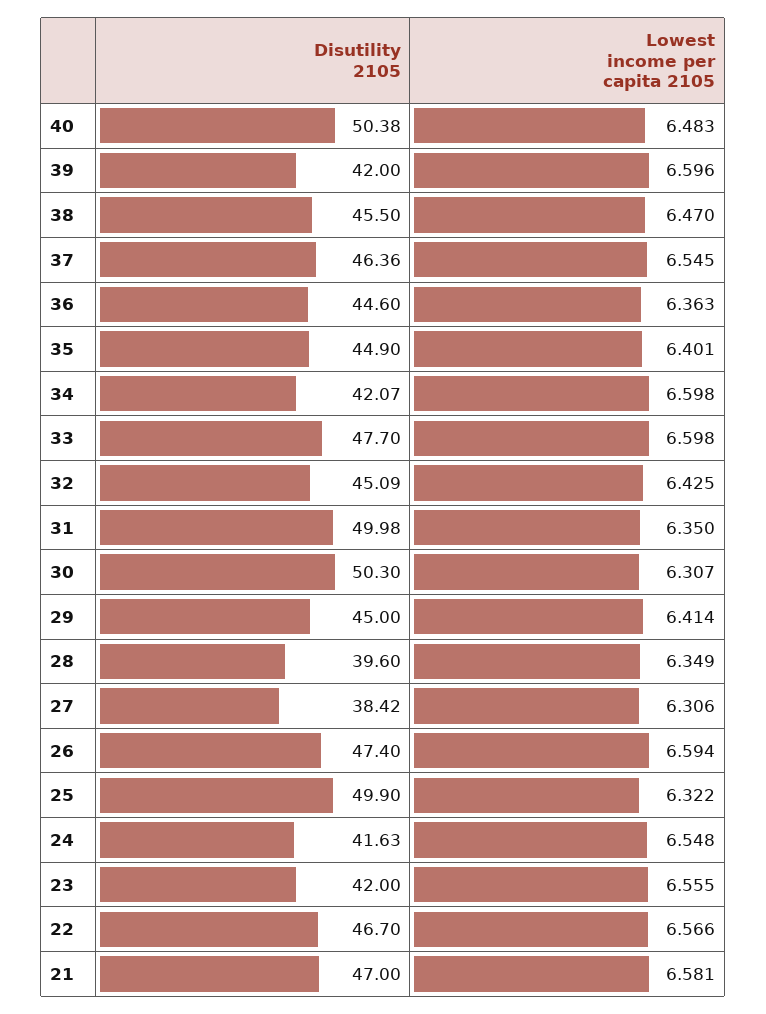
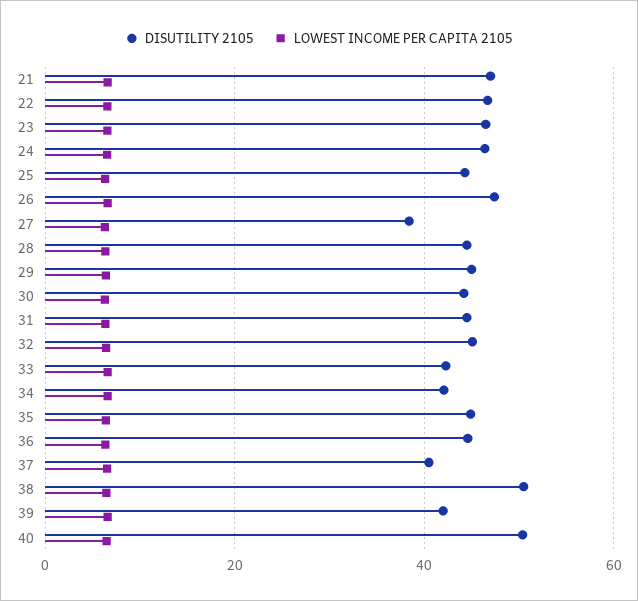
Disutility 2105, 38: 45.5 -> 50
Disutility 2105, 37: 46.36 -> 40
Disutility 2105, 33: 47.7 -> 42
Disutility 2105, 31: 49.98 -> 44
Disutility 2105, 30: 50.3 -> 44
Disutility 2105, 28: 39.6 -> 44
Disutility 2105, 25: 49.9 -> 44
Disutility 2105, 24: 41.63 -> 46
Disutility 2105, 23: 42 -> 46

